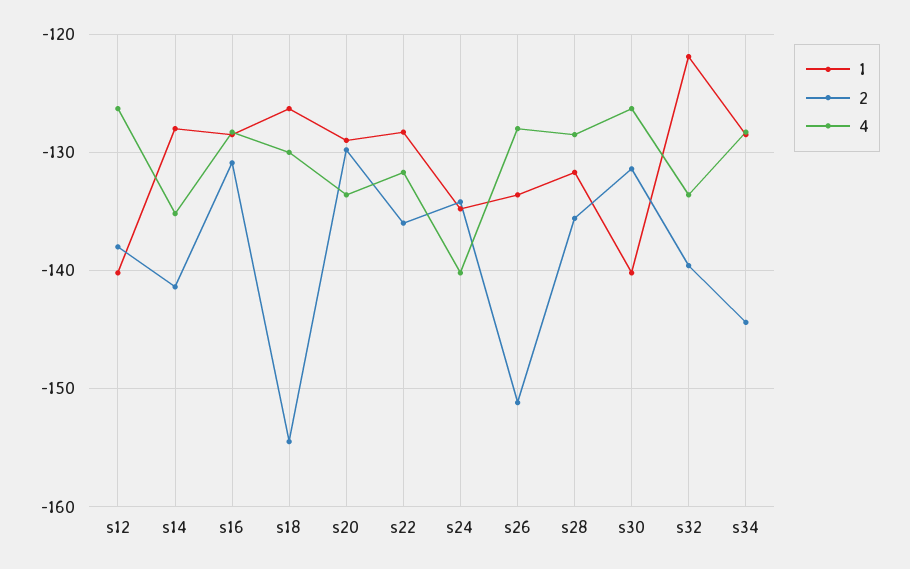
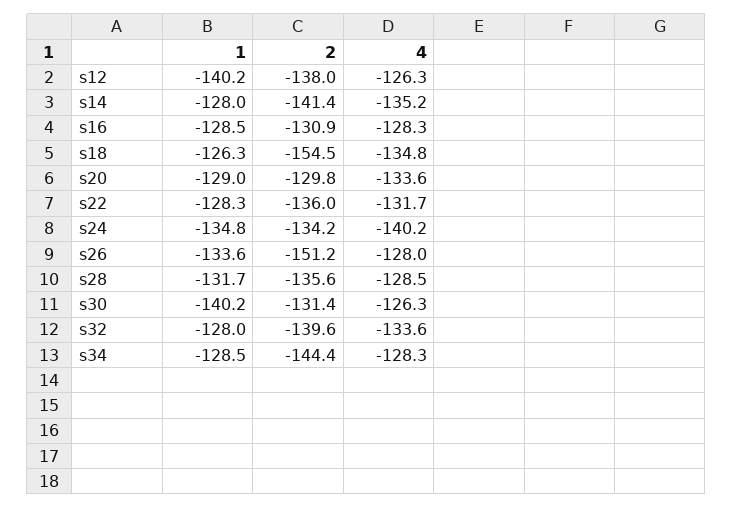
4, s18: -130 -> -134.8
1, s32: -122 -> -128

